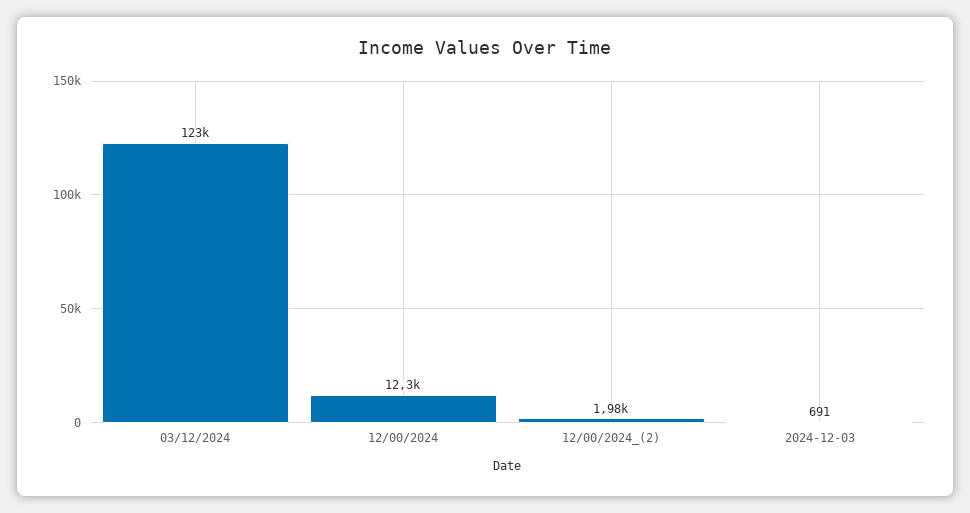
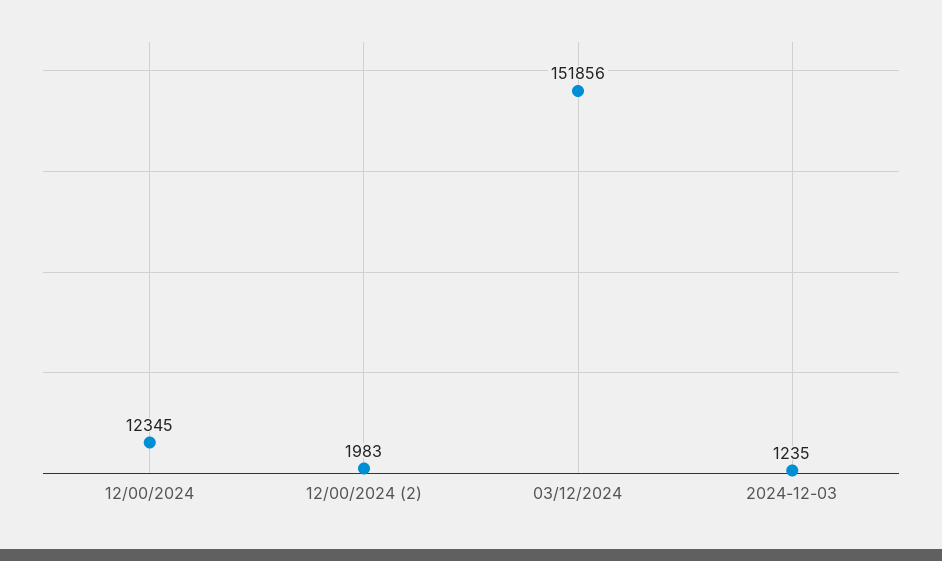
03/12/2024: 123000 -> 151856
2024-12-03: 691 -> 1235

